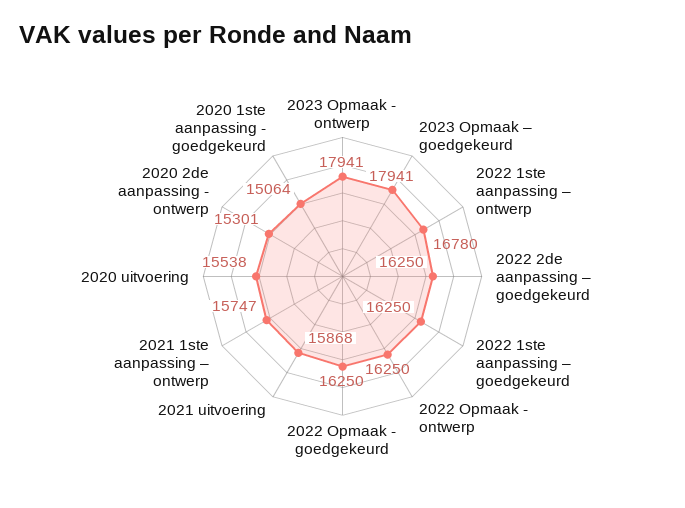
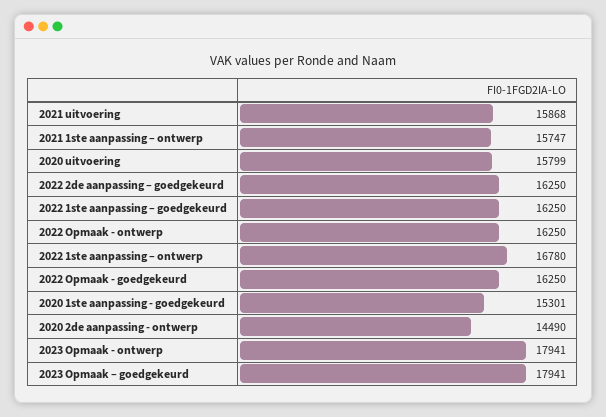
2020 uitvoering: 15538 -> 15799
2020 2de aanpassing - ontwerp: 15301 -> 14490
2020 1ste aanpassing - goedgekeurd: 15064 -> 15301

